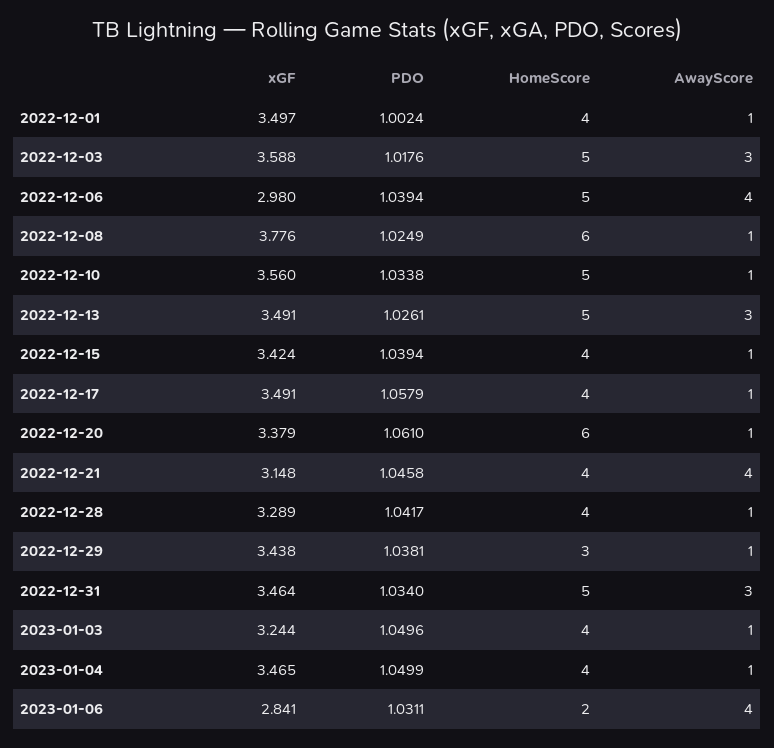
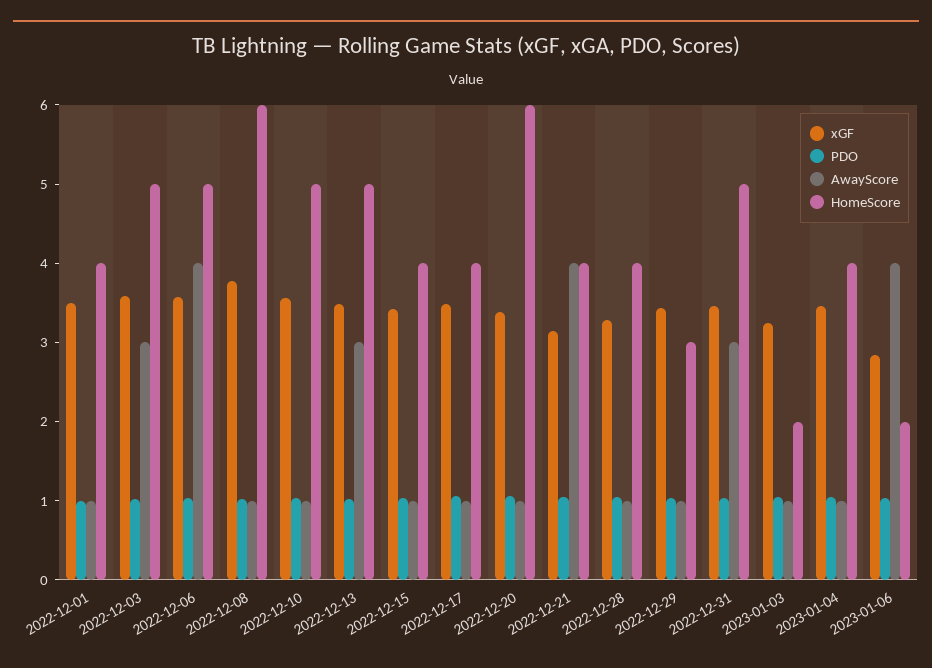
xGF, 2022-12-06: 2.98 -> 3.6
HomeScore, 2023-01-03: 4 -> 2

